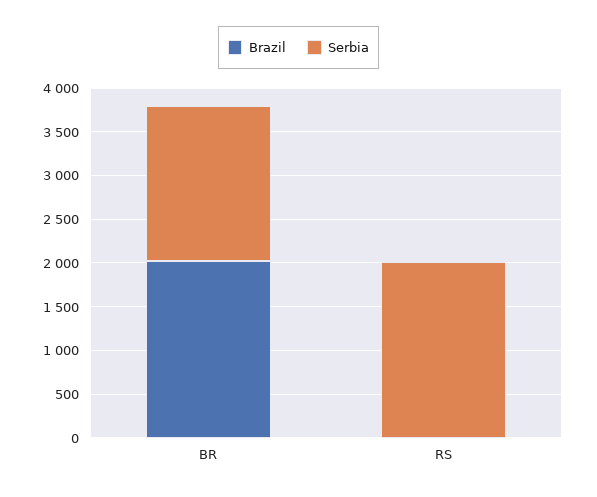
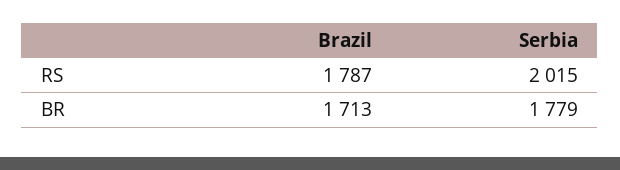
Brazil, BR: 2000 -> 1713
Brazil, RS: 0 -> 1787

